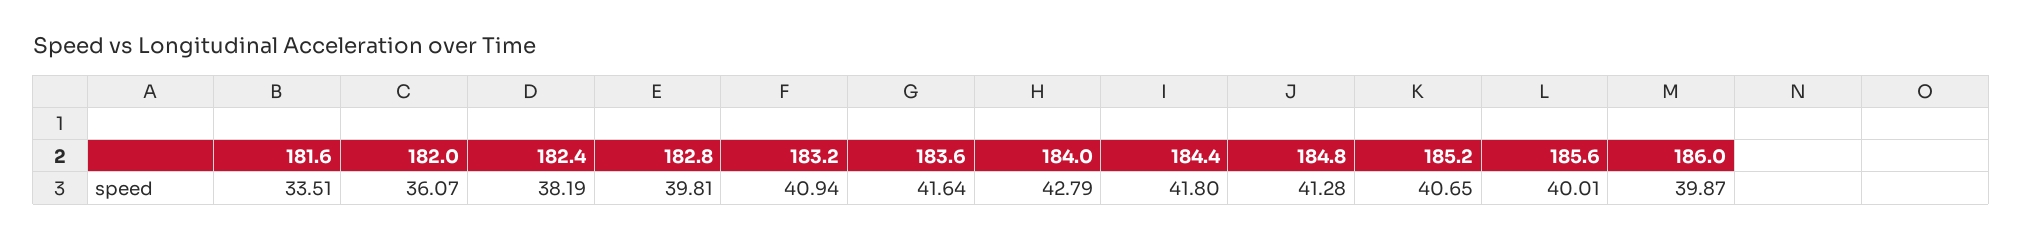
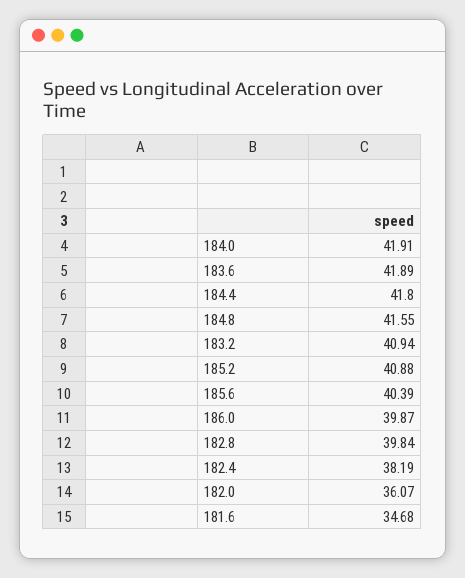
181.6: 33.51 -> 34.68
182.8: 39.81 -> 39.84
183.6: 41.64 -> 41.89
184.0: 42.79 -> 41.91
184.8: 41.28 -> 41.55
185.2: 40.65 -> 40.88
185.6: 40.01 -> 40.39

